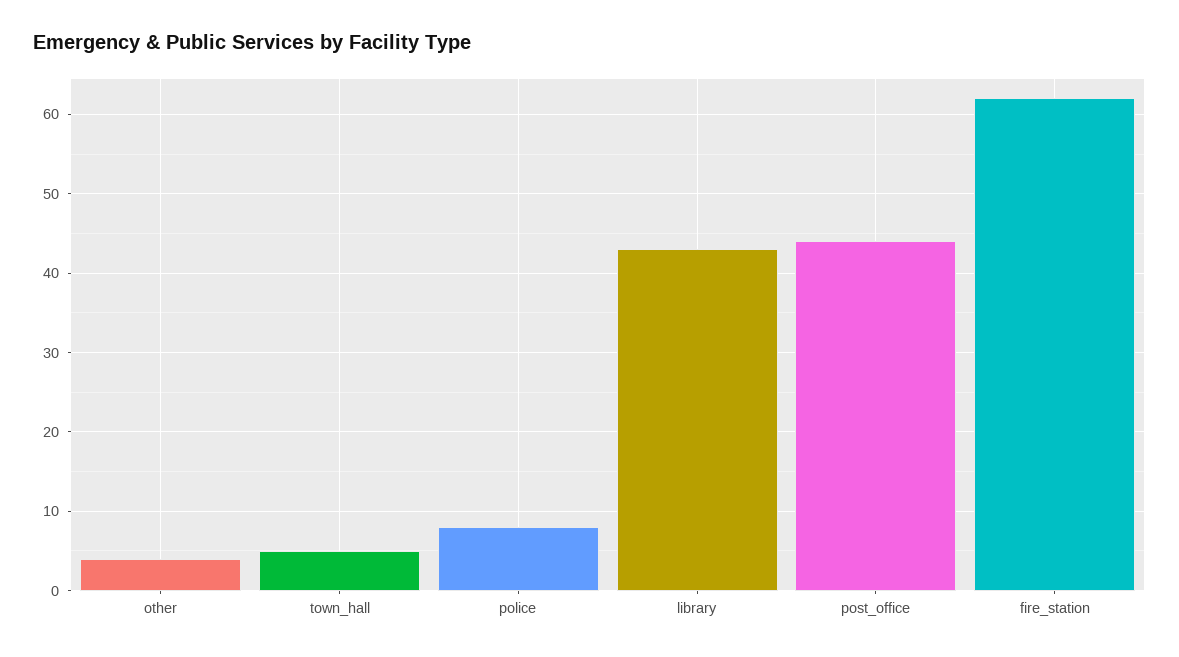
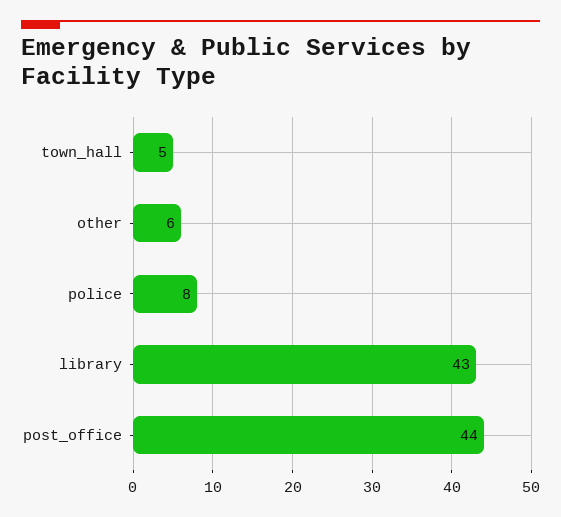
other: 4 -> 6
fire_station: 62 -> none

